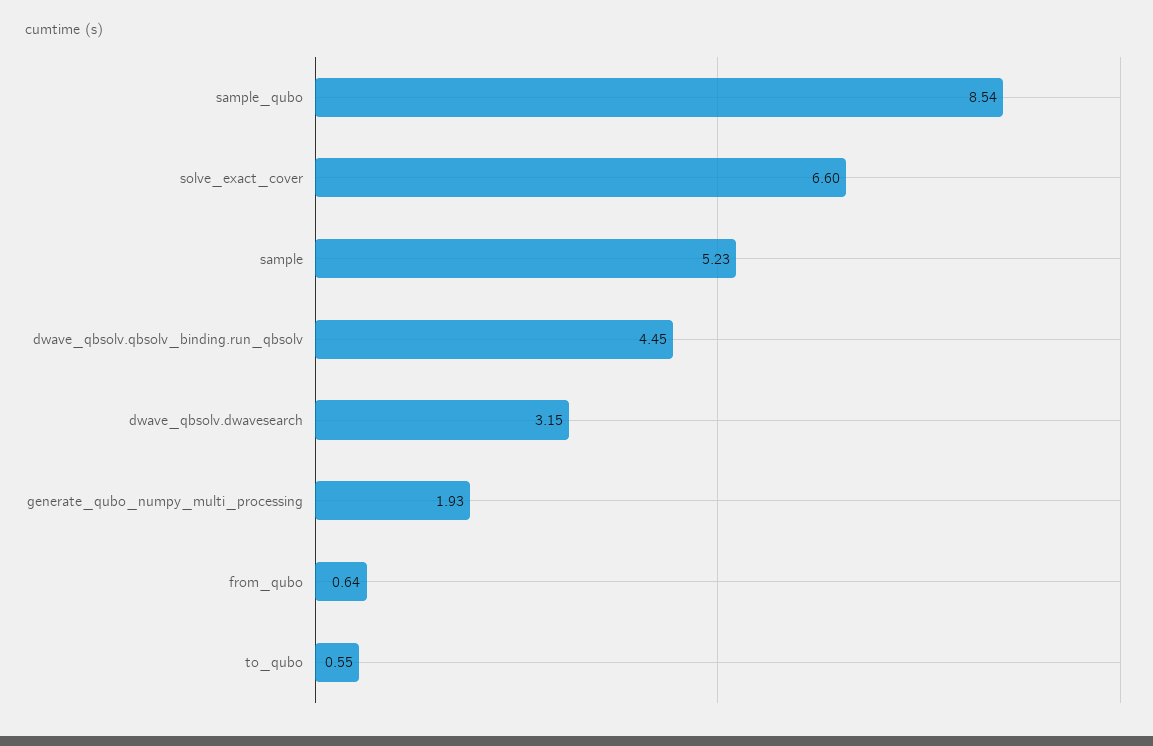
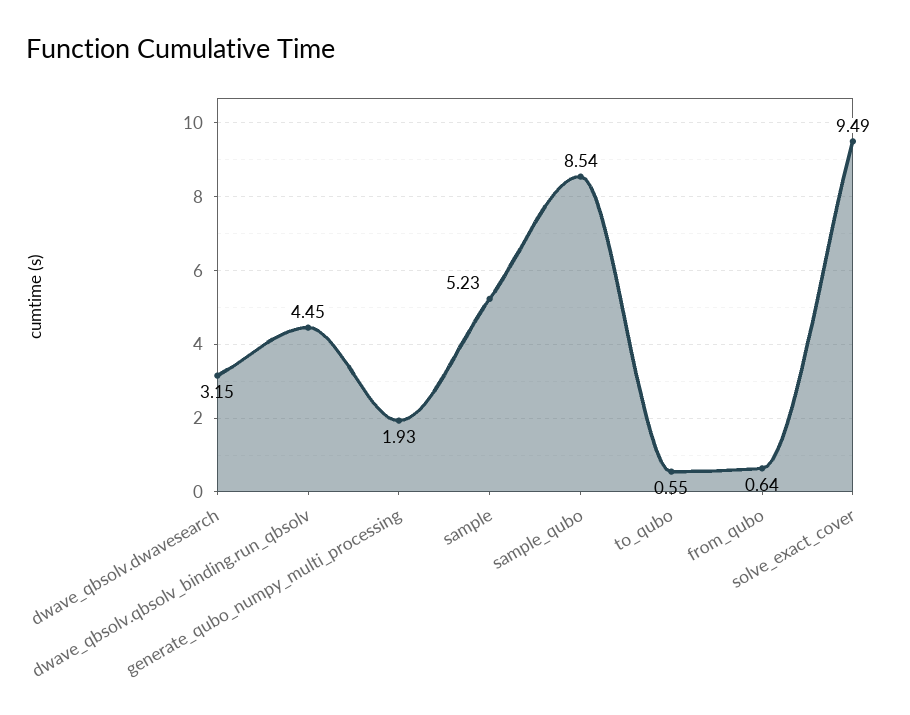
solve_exact_cover: 6.6 -> 9.49

